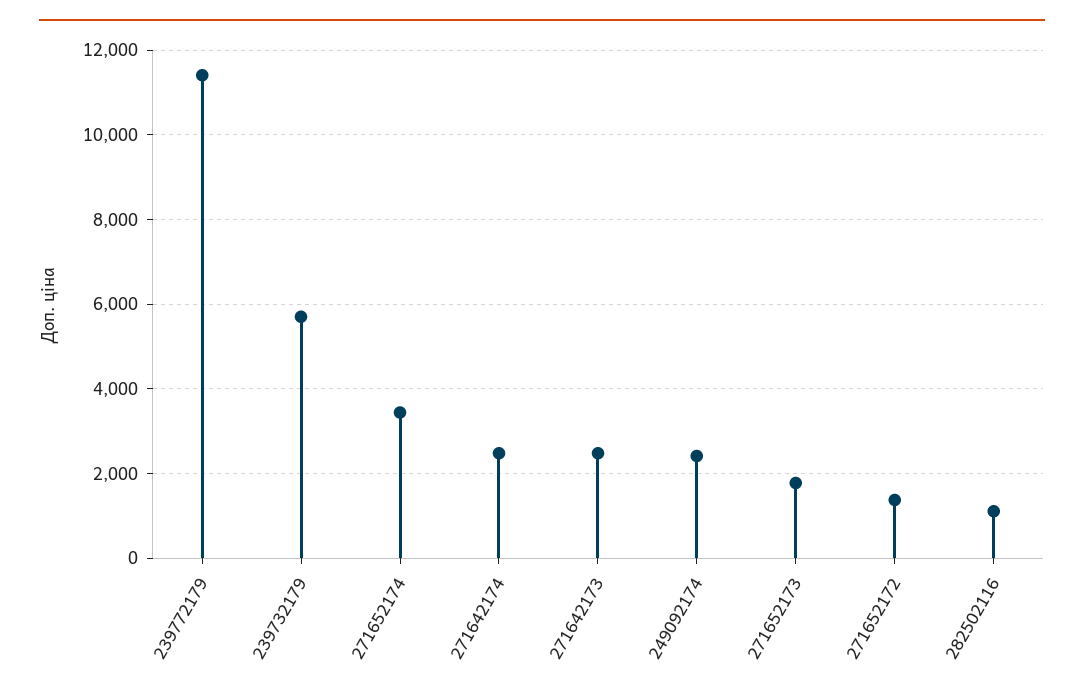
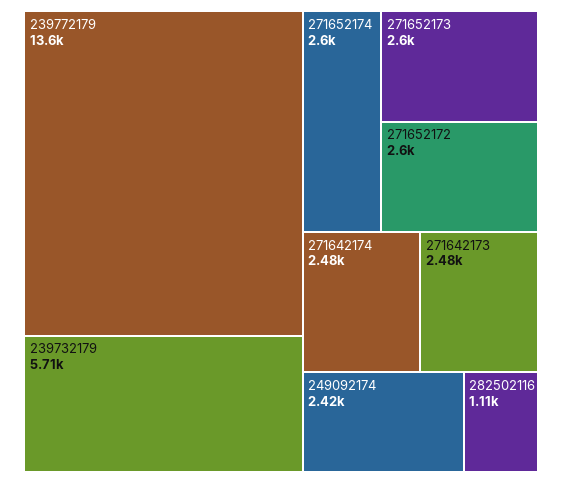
239772179: 11400 -> 13600
271652174: 3400 -> 2600
271652173: 1800 -> 2600
271652172: 1400 -> 2600

